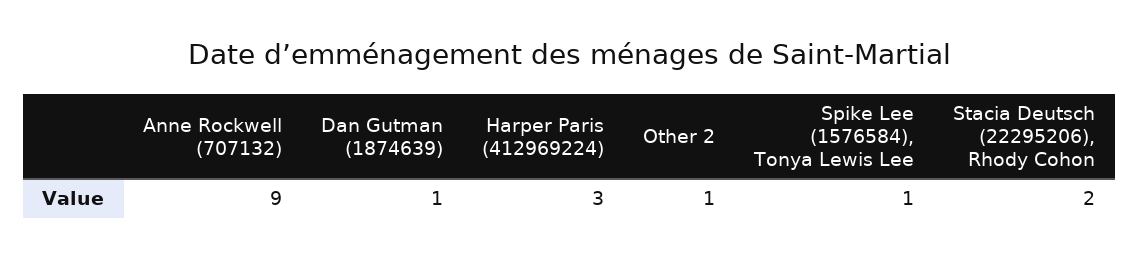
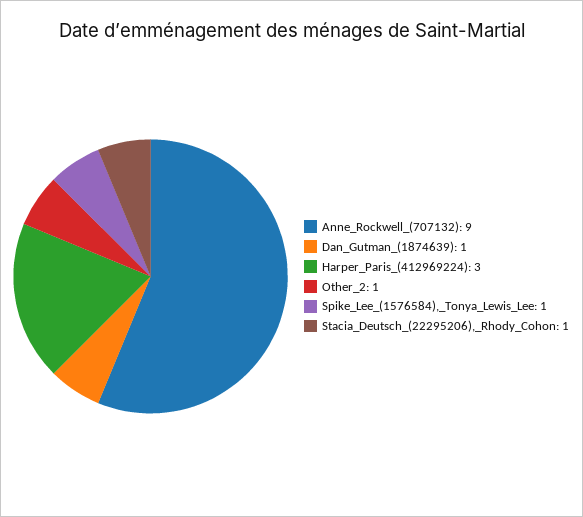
Stacia Deutsch (22295206), Rhody Cohon: 2 -> 1

